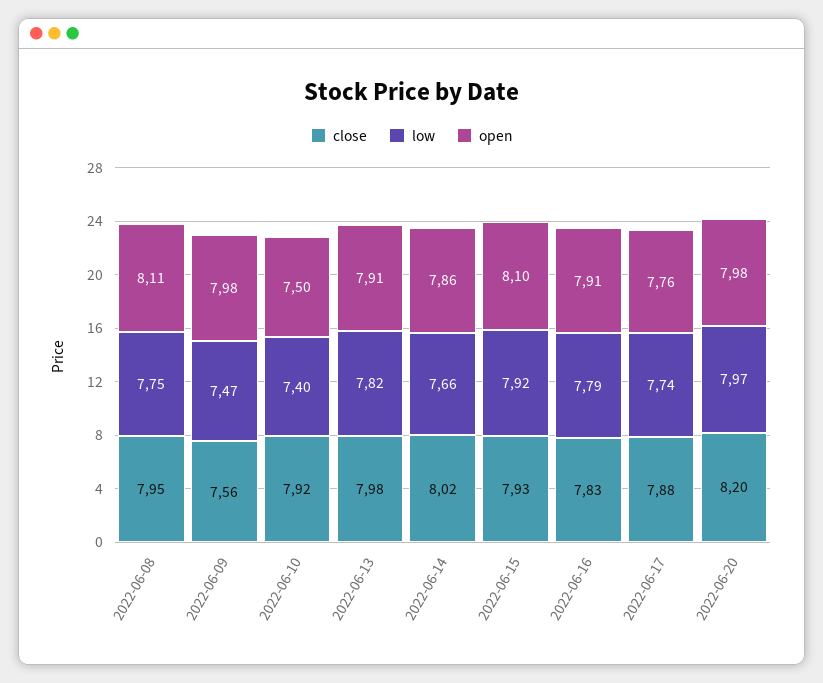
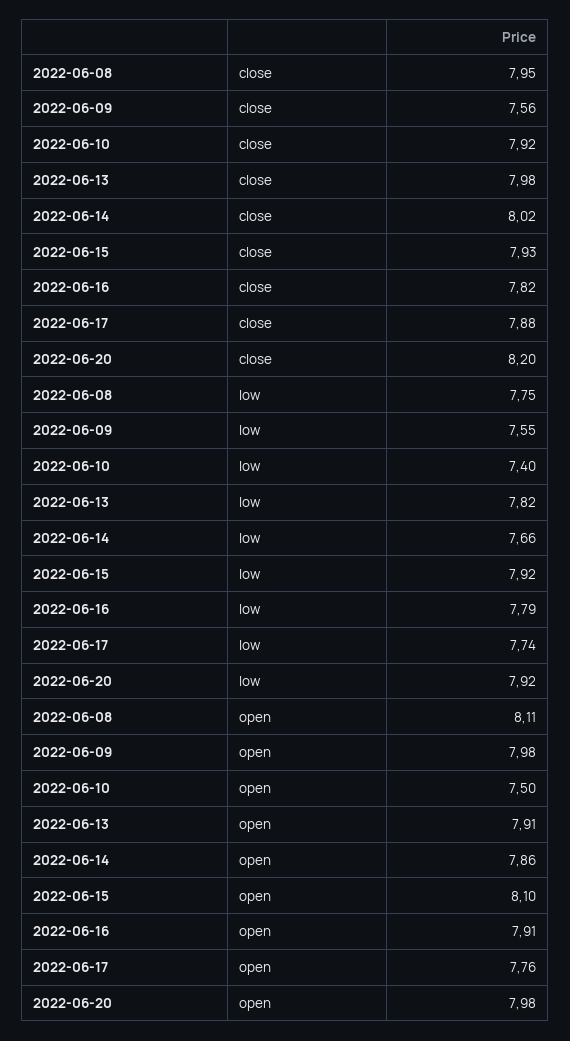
low, 2022-06-09: 7.47 -> 7.55
close, 2022-06-16: 7.83 -> 7.82
low, 2022-06-20: 7.97 -> 7.92

